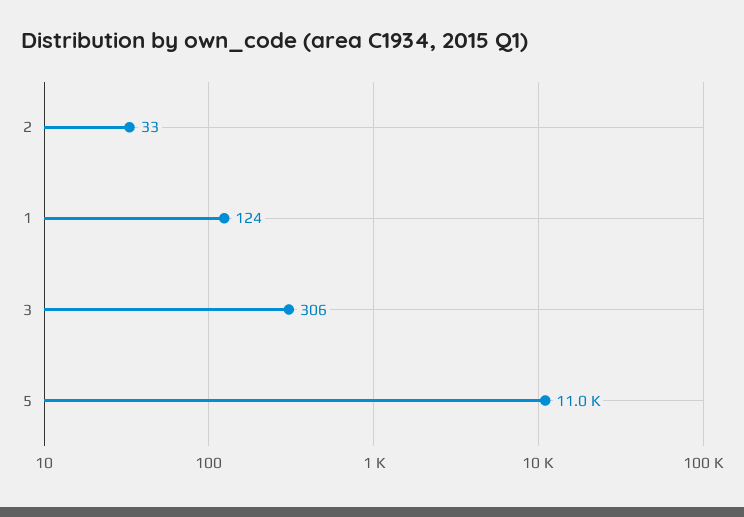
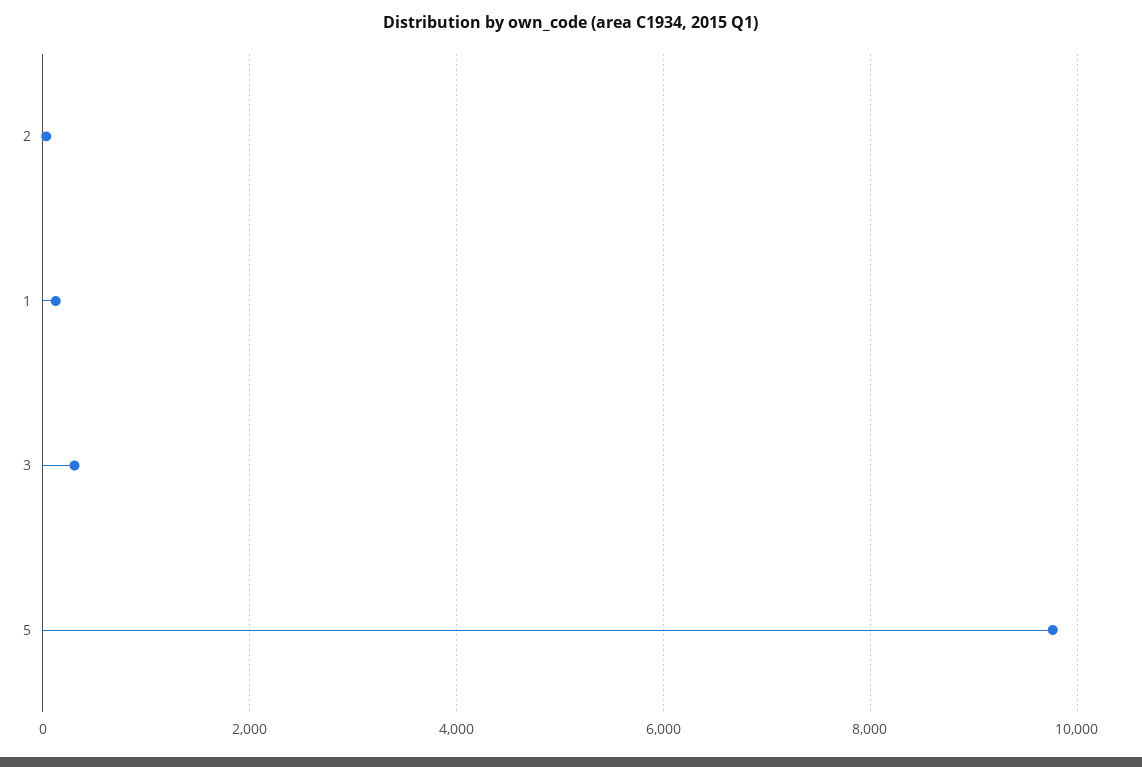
5: 11000 -> 9800

